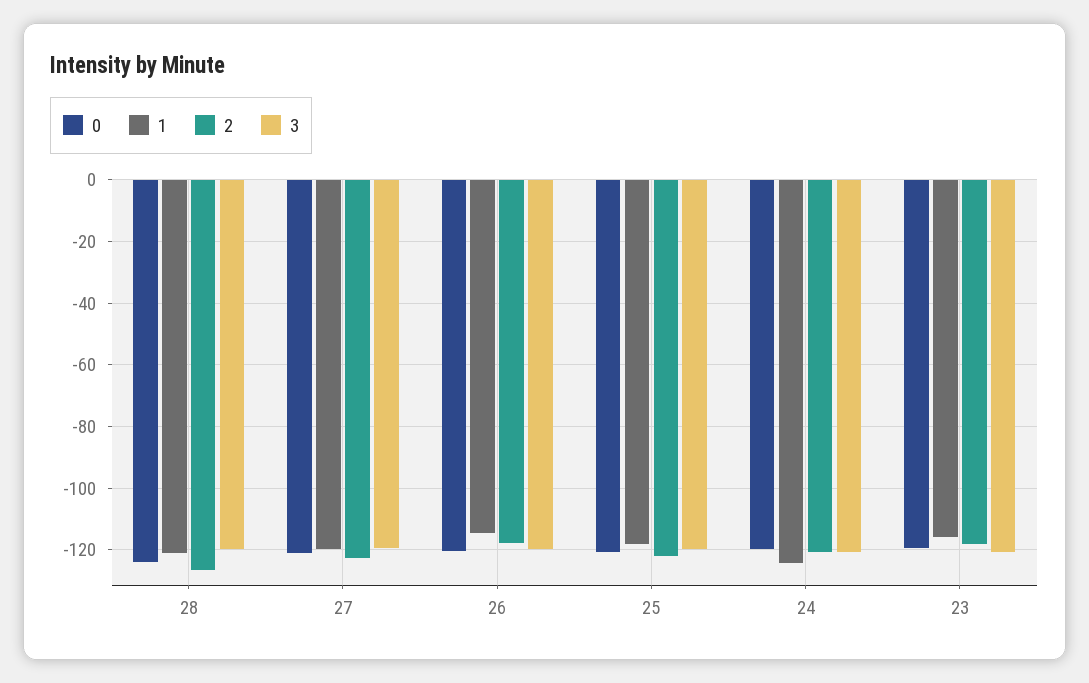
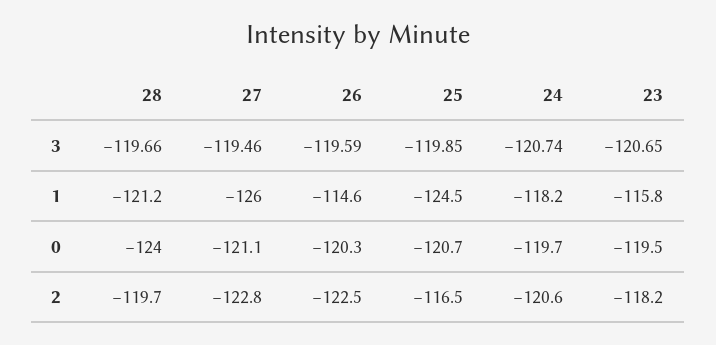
2, 28: -126 -> -119.7
1, 27: -120 -> -126
2, 26: -118 -> -122.5
1, 25: -118 -> -124.5
2, 25: -122 -> -116.5
1, 24: -124 -> -118.2

